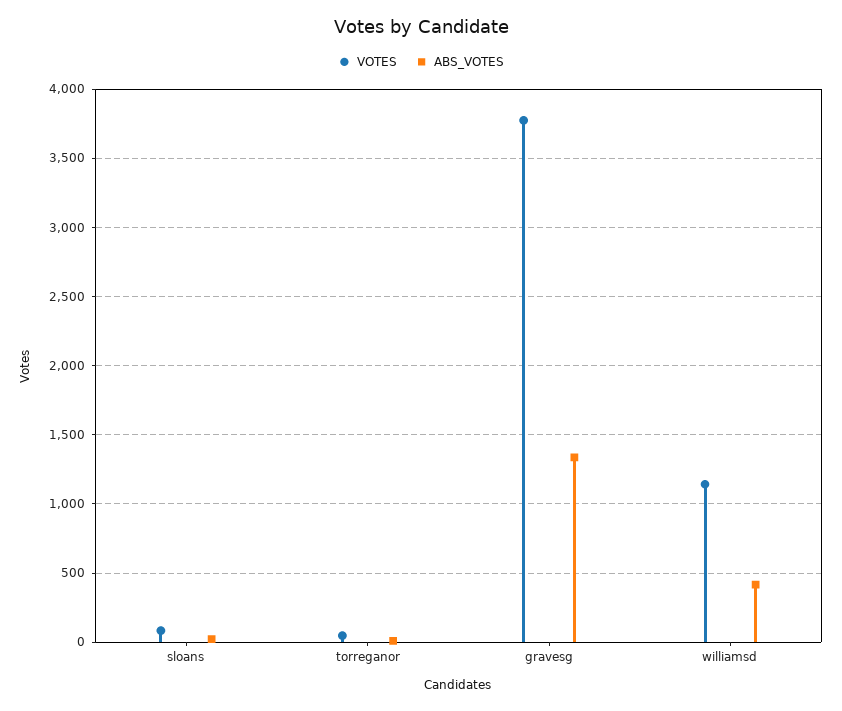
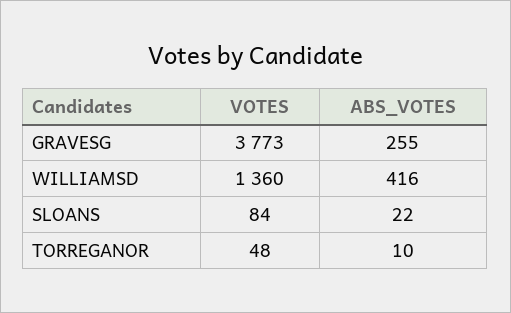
ABS_VOTES, gravesg: 1350 -> 255
VOTES, williamsd: 1150 -> 1360

